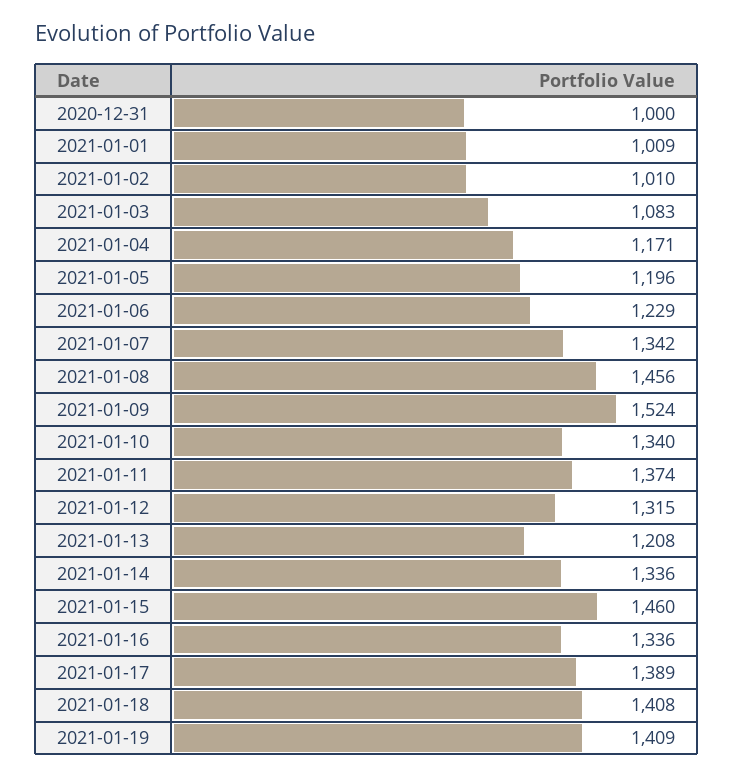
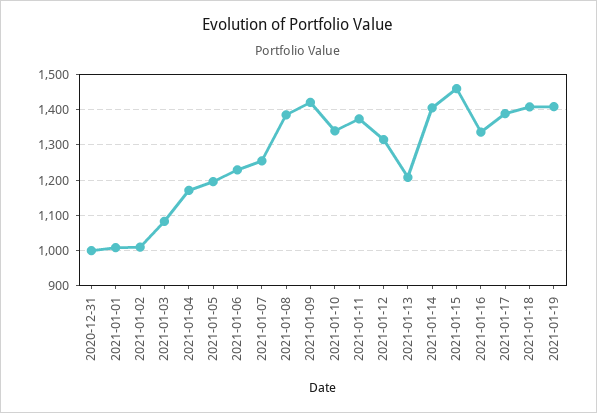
2021-01-07: 1342 -> 1260
2021-01-08: 1456 -> 1380
2021-01-09: 1524 -> 1420
2021-01-14: 1336 -> 1400

